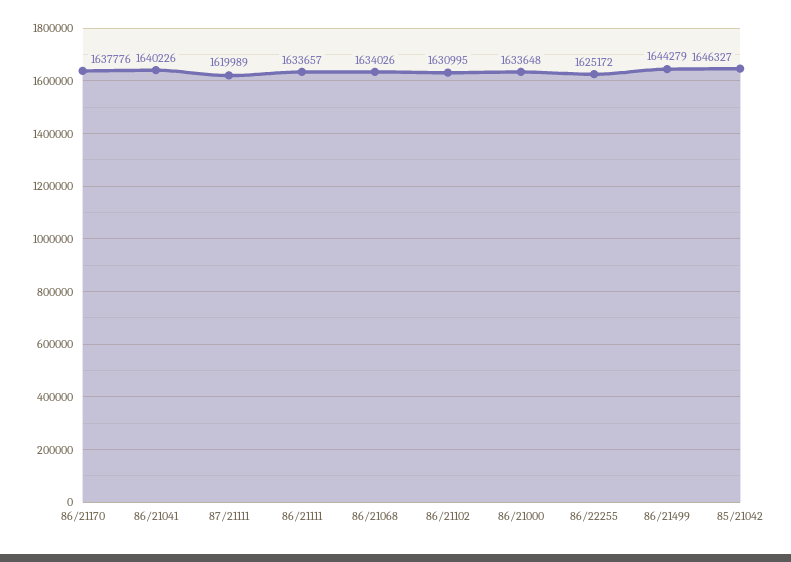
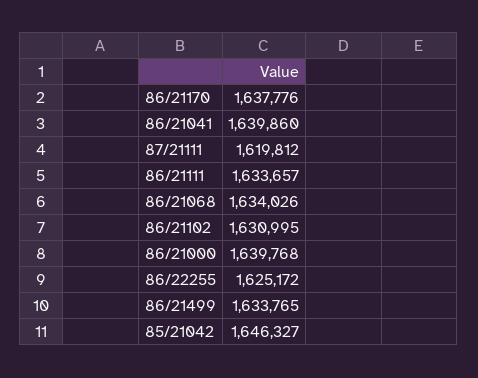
86/21041: 1640226 -> 1639860
87/21111: 1619989 -> 1619812
86/21000: 1633648 -> 1639768
86/21499: 1644279 -> 1633765

